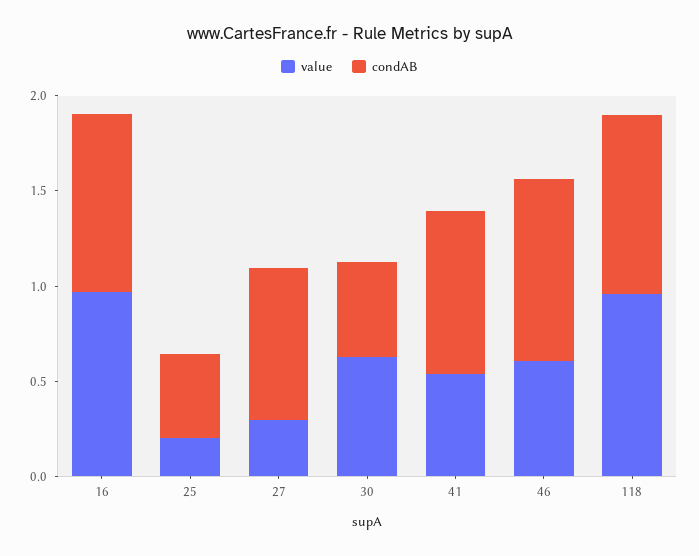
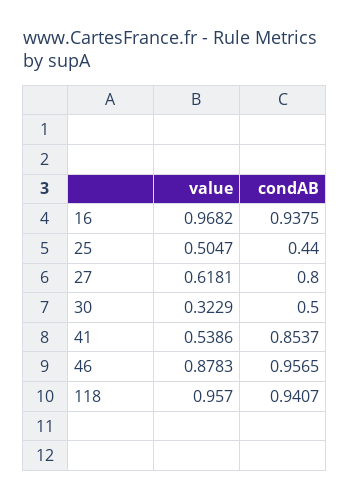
value, 25: 0.2 -> 0.5047
value, 27: 0.3 -> 0.6181
value, 30: 0.6 -> 0.3229
value, 46: 0.6 -> 0.8783

